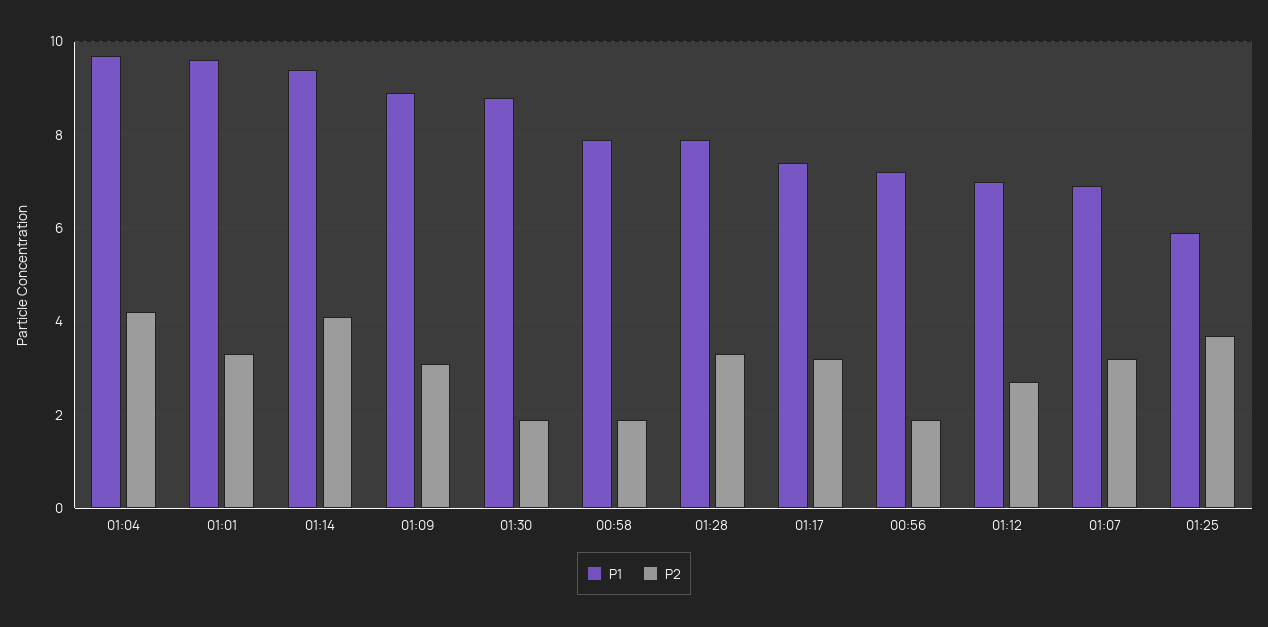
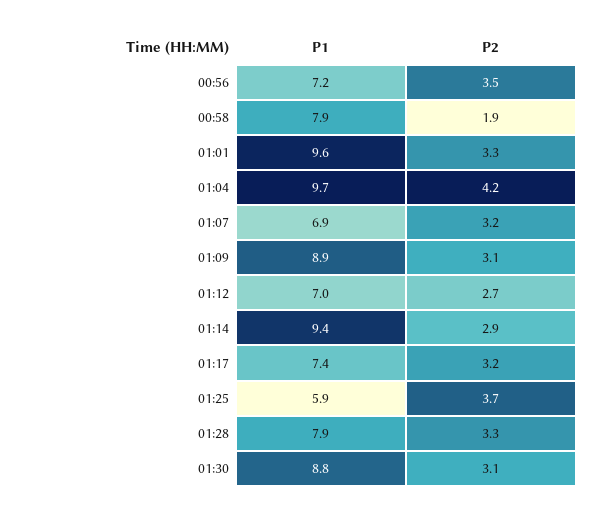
P2, 01:14: 4 -> 2.9
P2, 01:30: 2 -> 3.1
P2, 00:56: 2 -> 3.5

